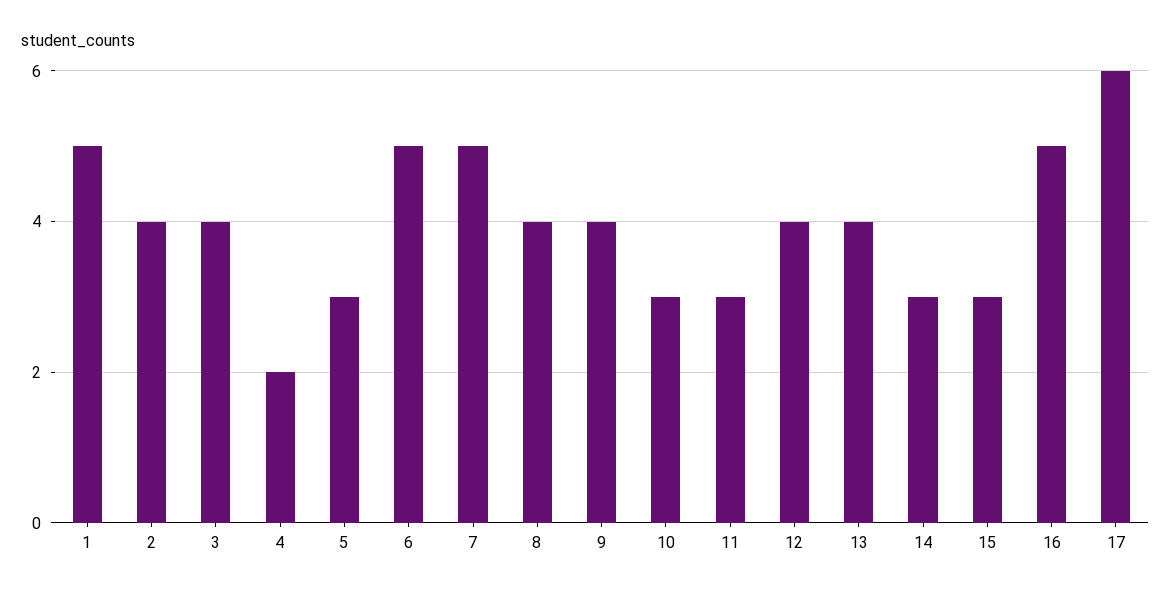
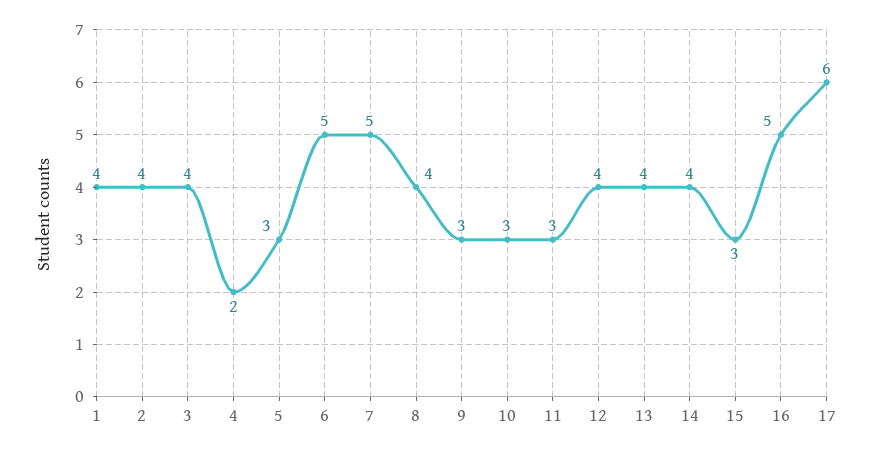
1: 5 -> 4
9: 4 -> 3
14: 3 -> 4

